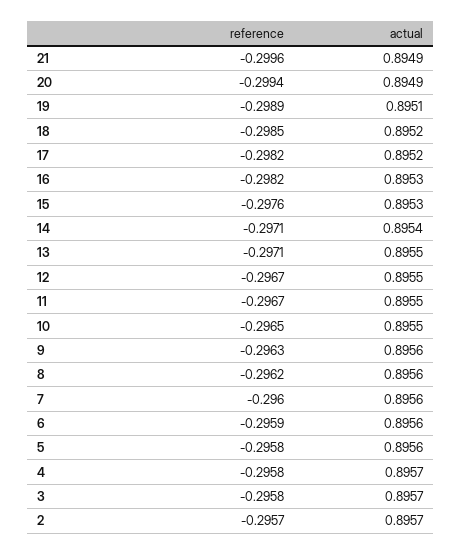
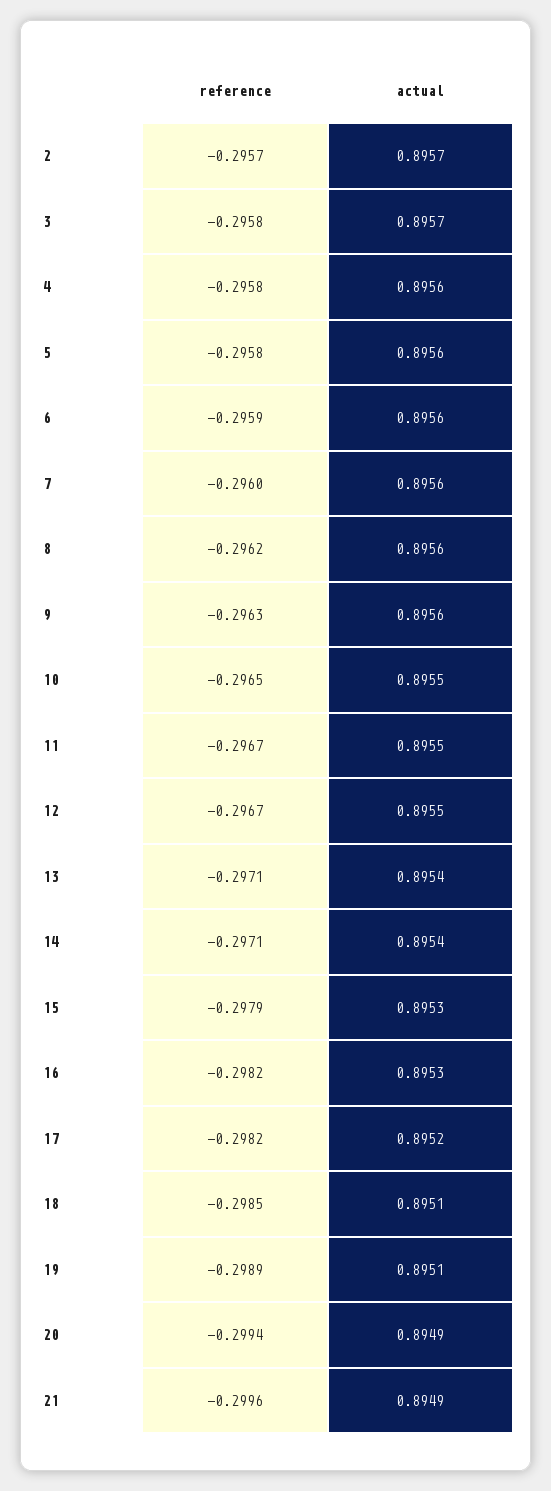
actual, 18: 0.8952 -> 0.8951
reference, 15: -0.2976 -> -0.2979
actual, 13: 0.8955 -> 0.8954
actual, 4: 0.8957 -> 0.8956

